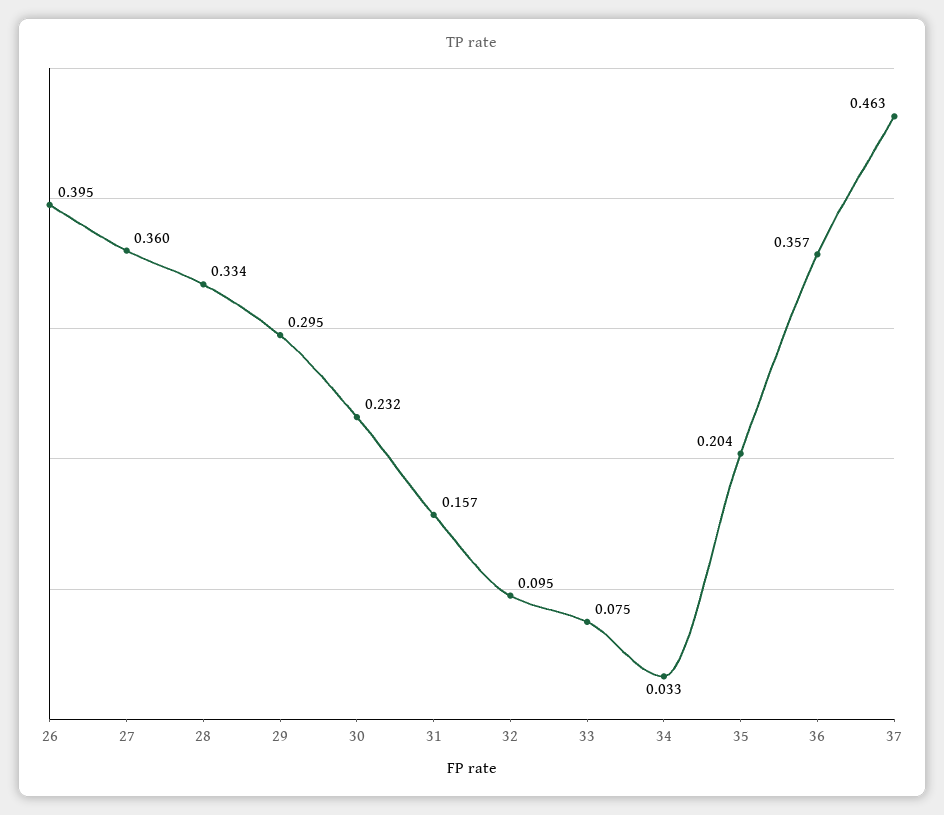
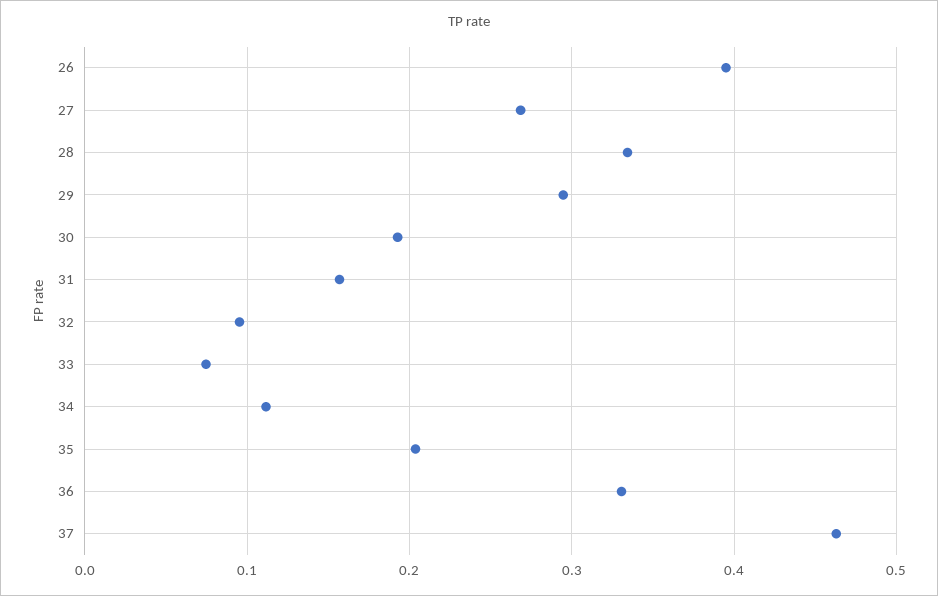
27: 0.36 -> 0.27
30: 0.232 -> 0.19
34: 0.033 -> 0.11
36: 0.357 -> 0.33

